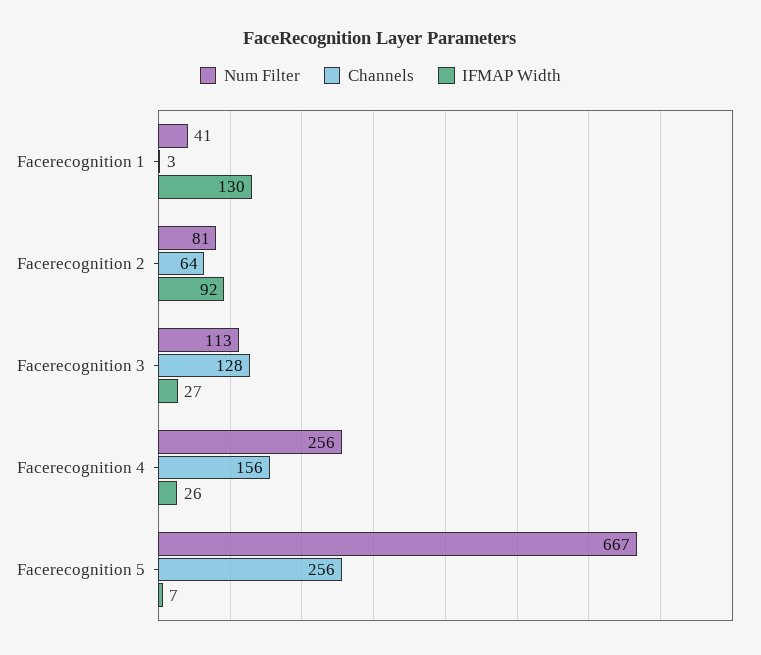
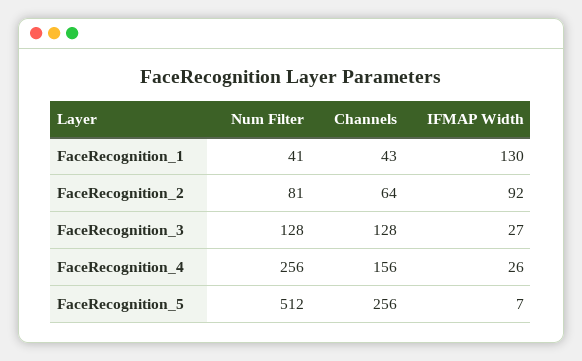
Channels, Facerecognition 1: 3 -> 43
Num Filter, Facerecognition 3: 113 -> 128
Num Filter, Facerecognition 5: 667 -> 512

